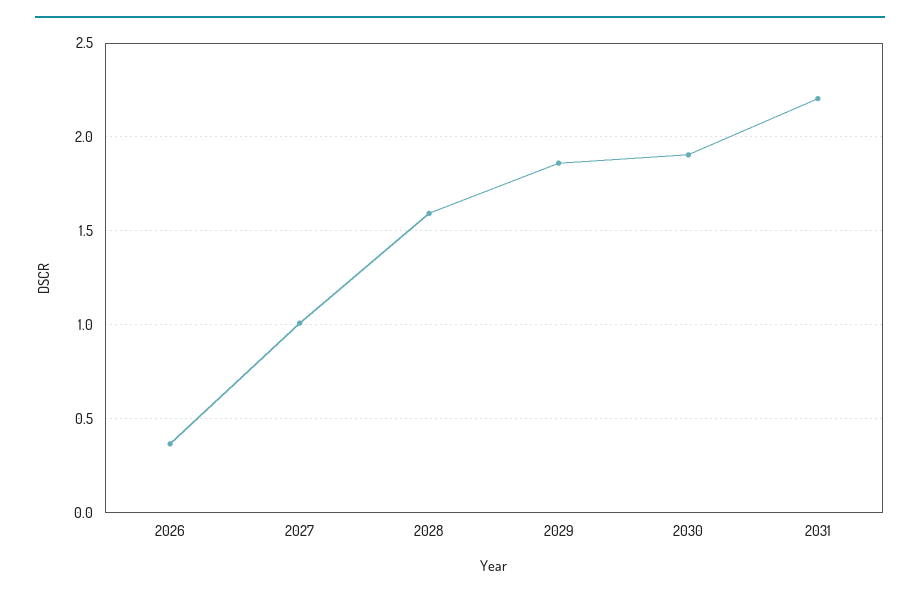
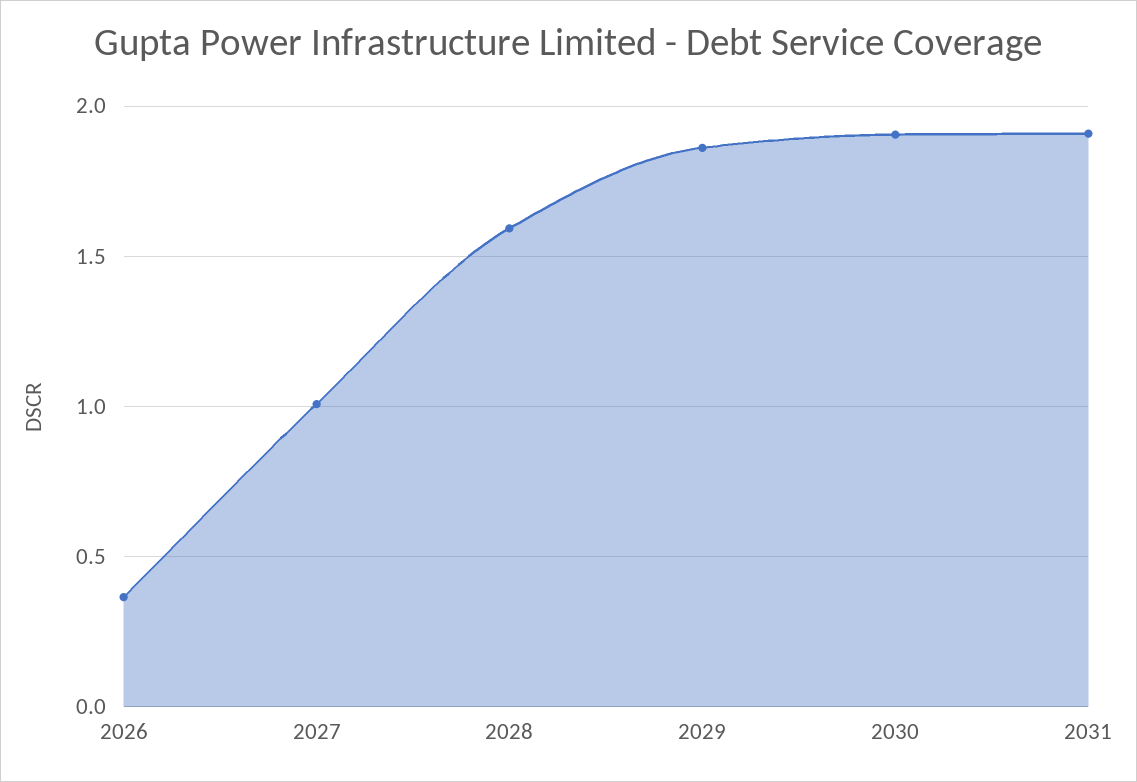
2031: 2.2 -> 1.9

